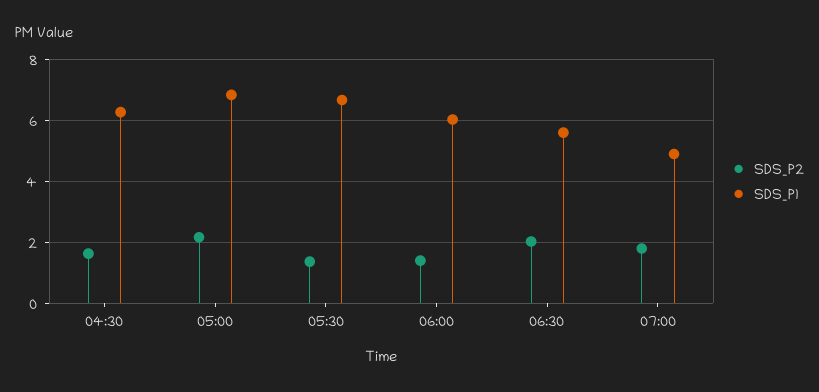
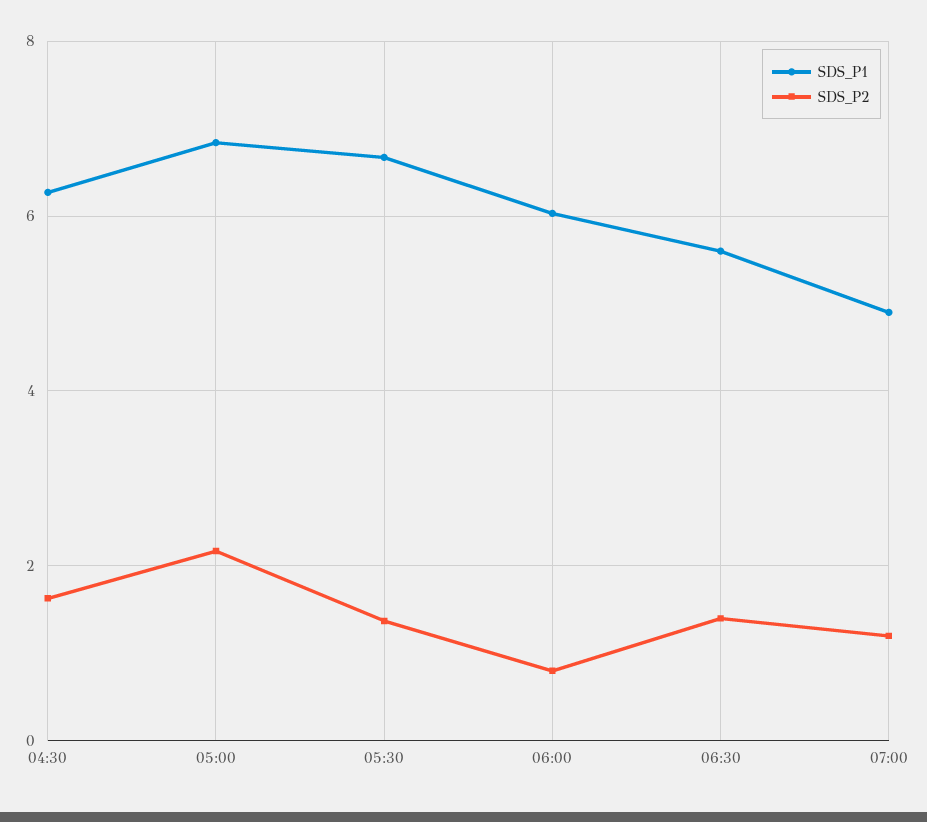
SDS_P2, 06:00: 1.4 -> 0.8
SDS_P2, 06:30: 2 -> 1.4
SDS_P2, 07:00: 1.8 -> 1.2

